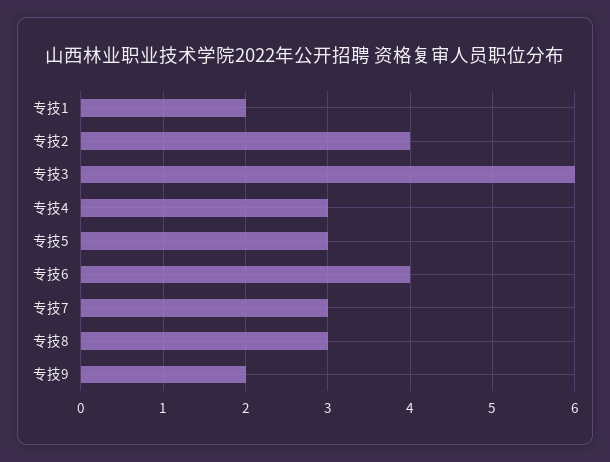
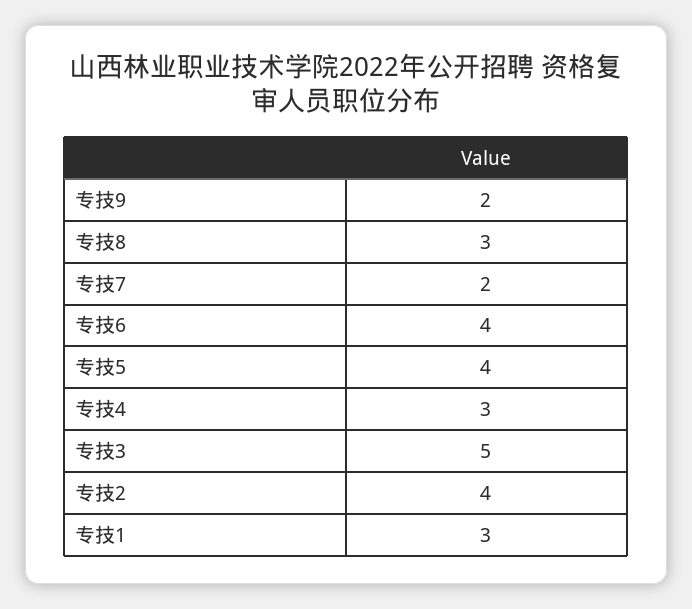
专技1: 2 -> 3
专技3: 6 -> 5
专技5: 3 -> 4
专技7: 3 -> 2

